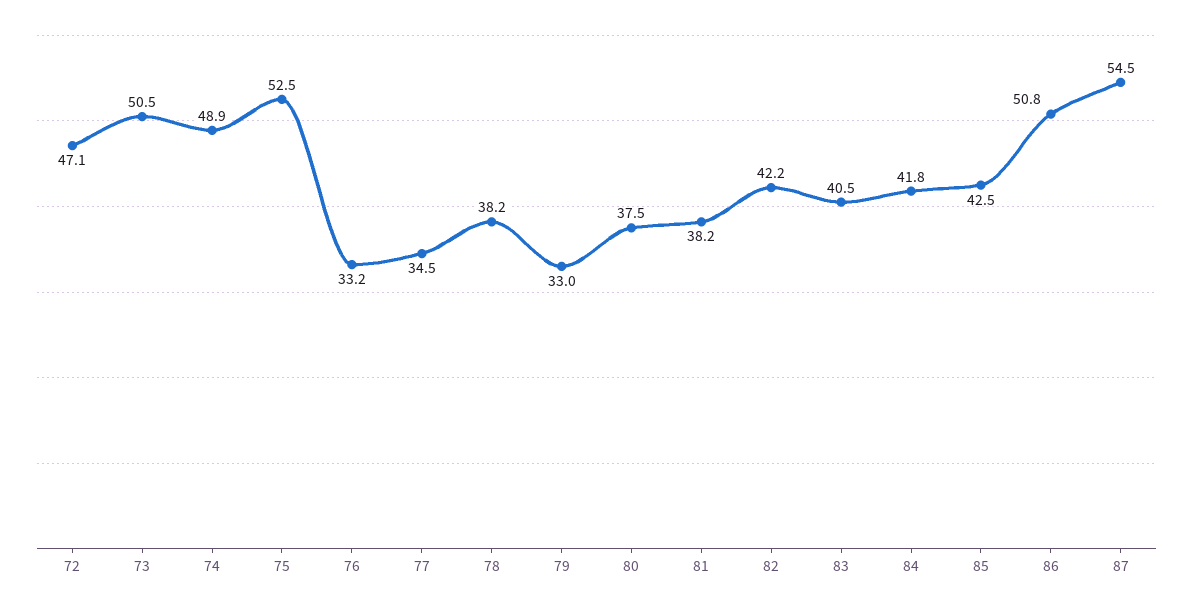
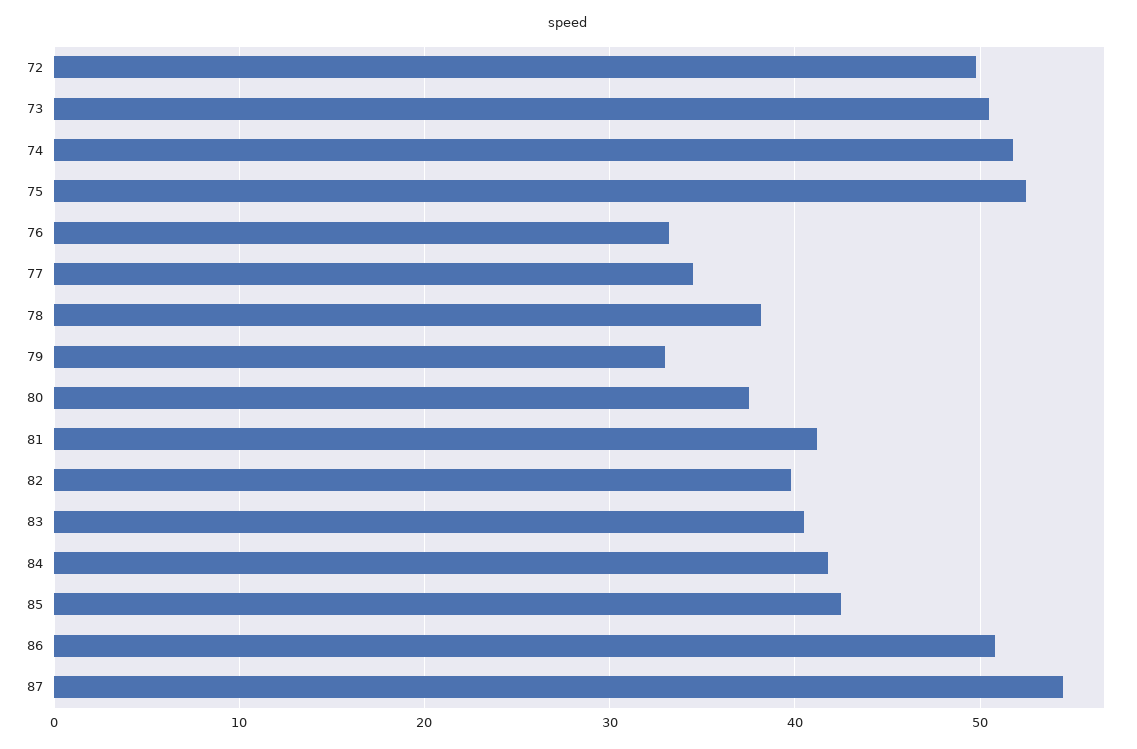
72: 47.1 -> 50
74: 48.9 -> 52
81: 38.2 -> 41
82: 42.2 -> 40

